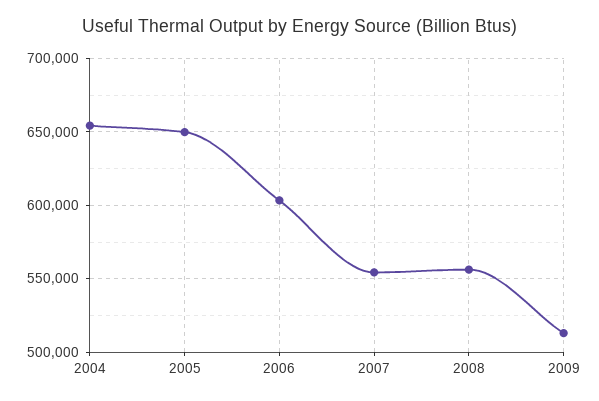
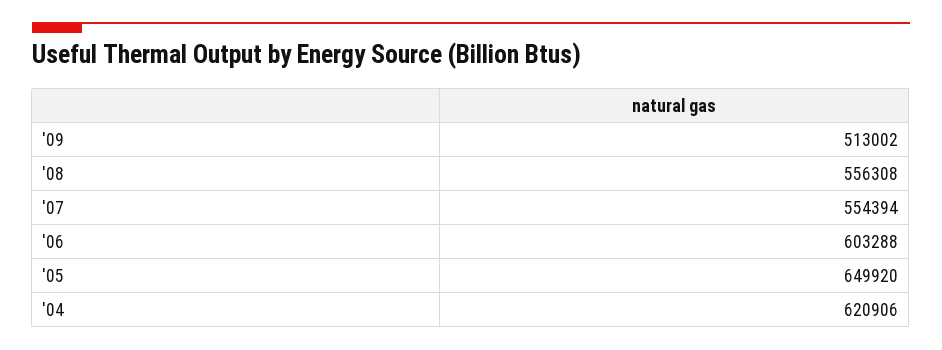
2004: 655000 -> 620906

